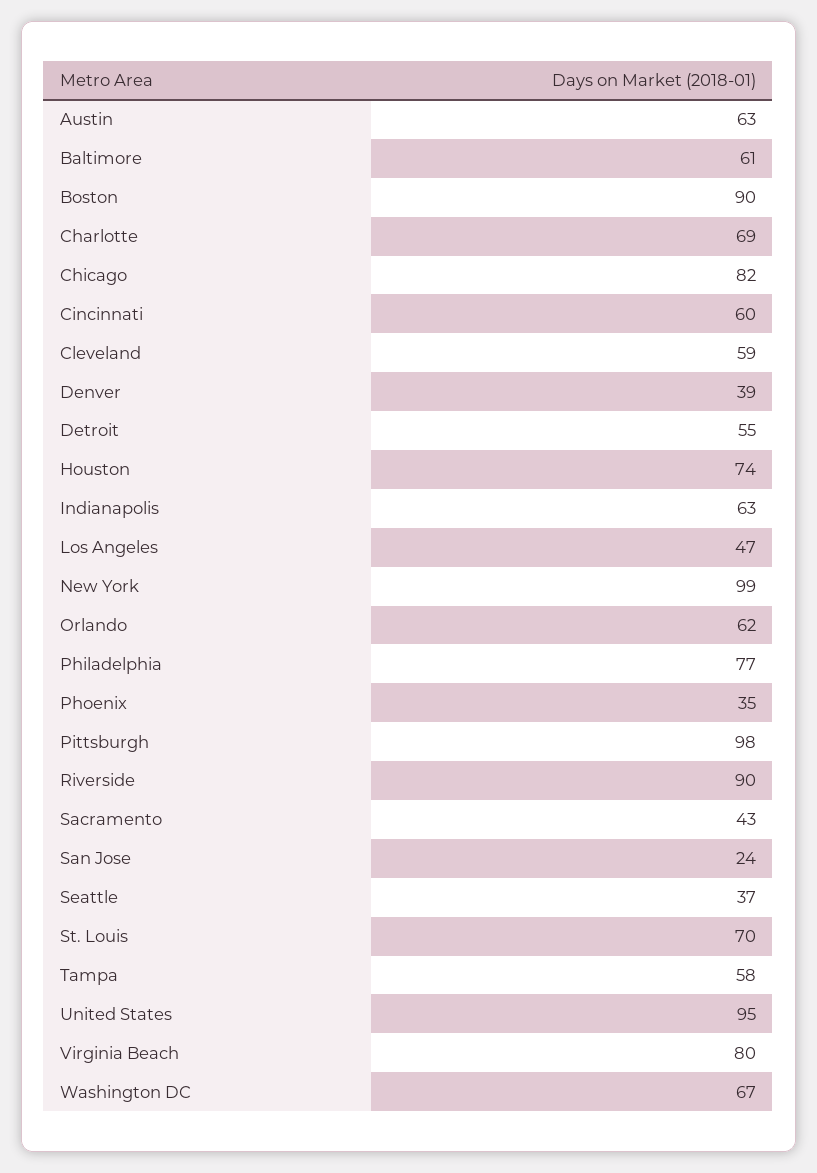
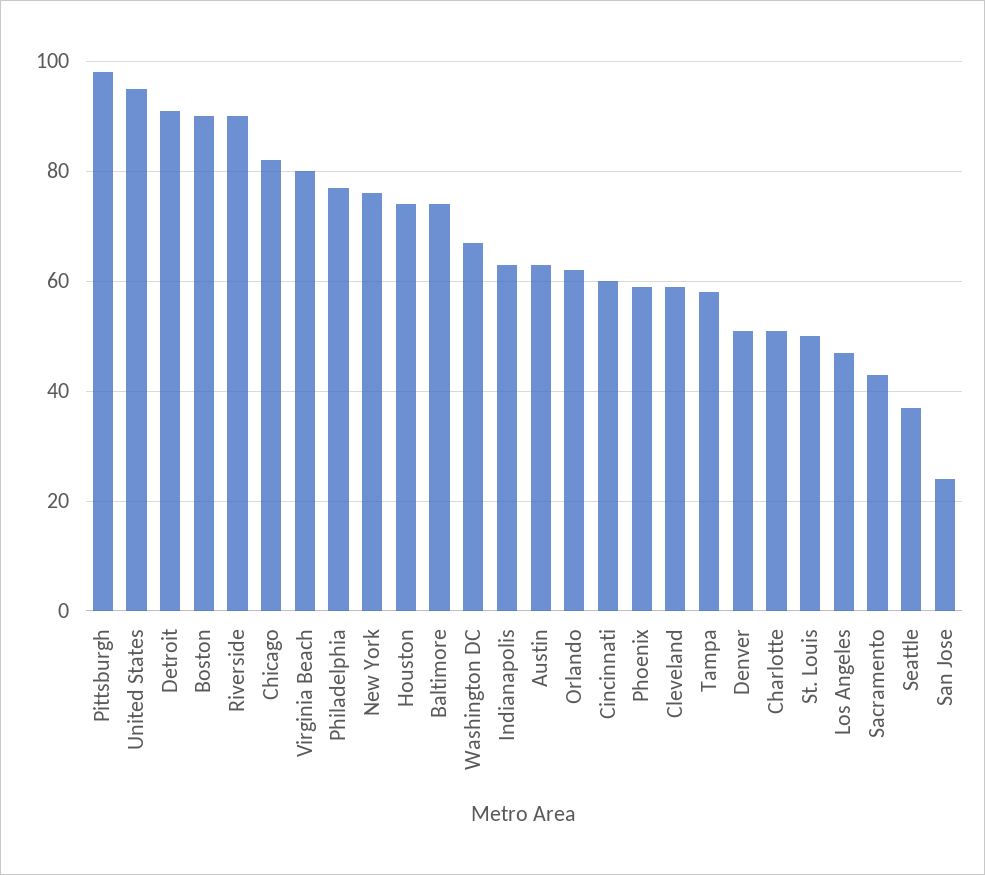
Baltimore: 61 -> 75
Charlotte: 69 -> 50
Denver: 39 -> 50
Detroit: 55 -> 90
New York: 99 -> 75
Phoenix: 35 -> 60
St. Louis: 70 -> 50

